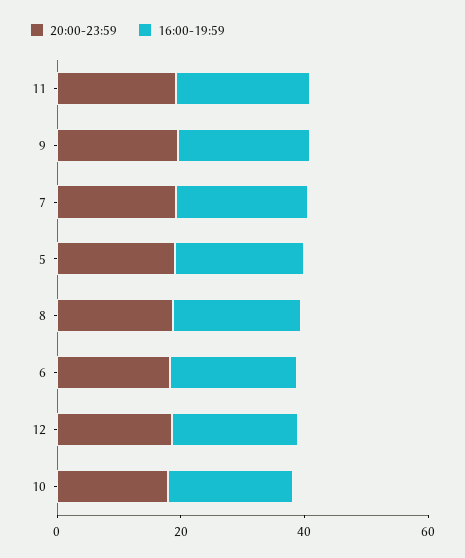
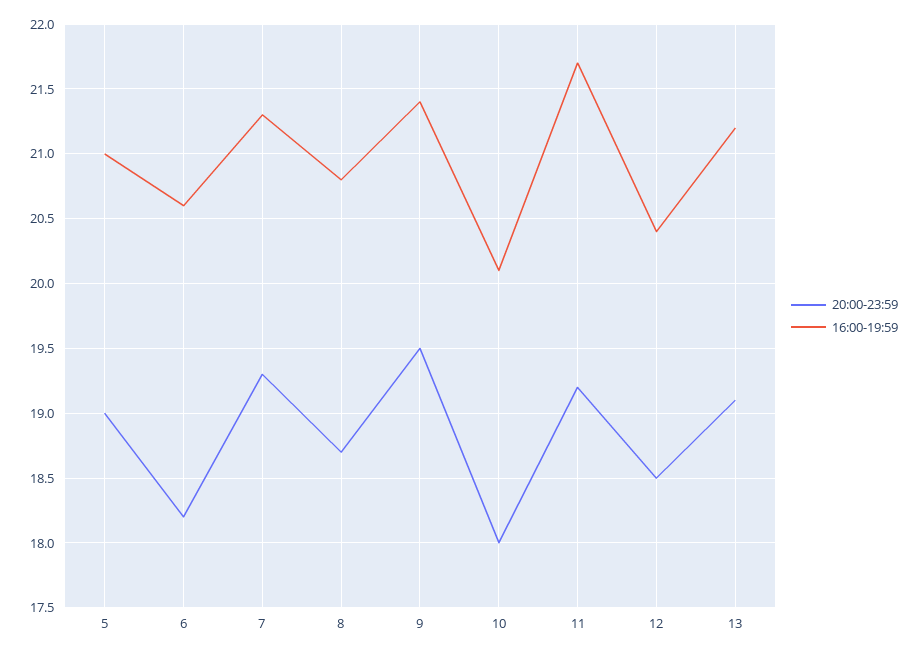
20:00-23:59, 13: none -> 19.1
16:00-19:59, 13: none -> 21.2

